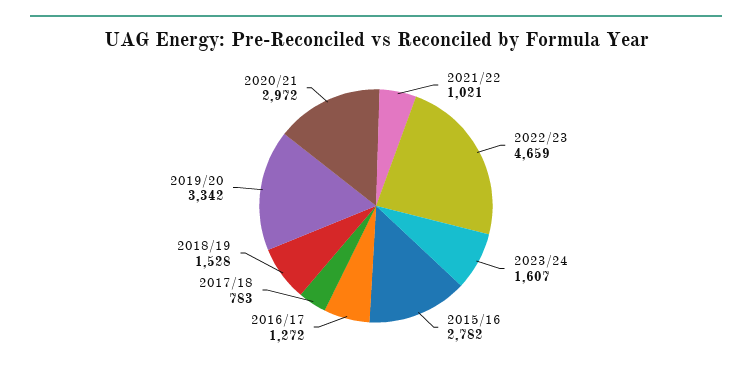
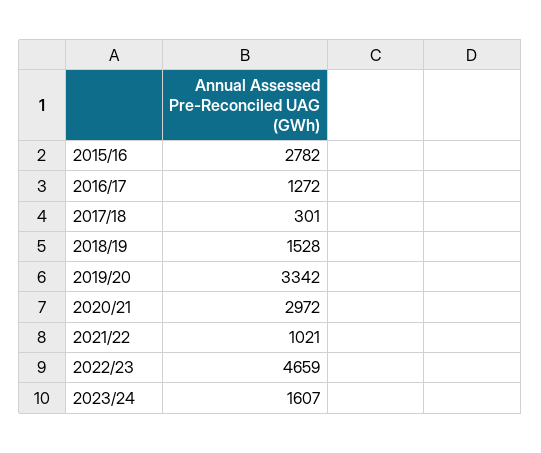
2017/18: 783 -> 301

